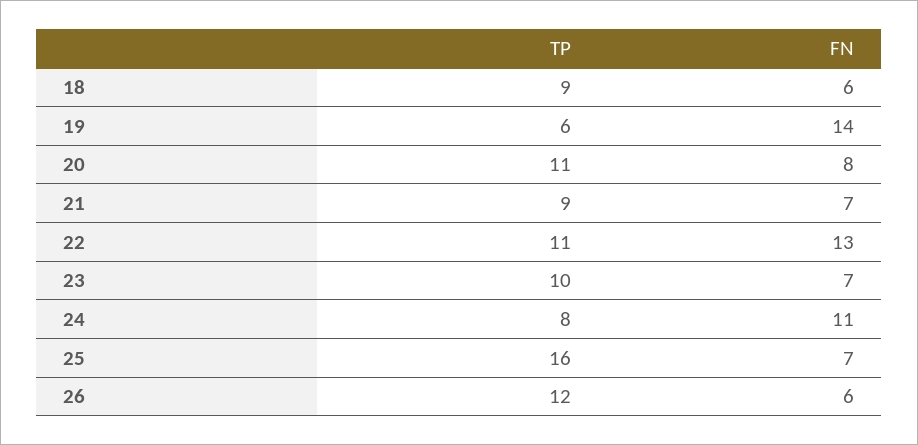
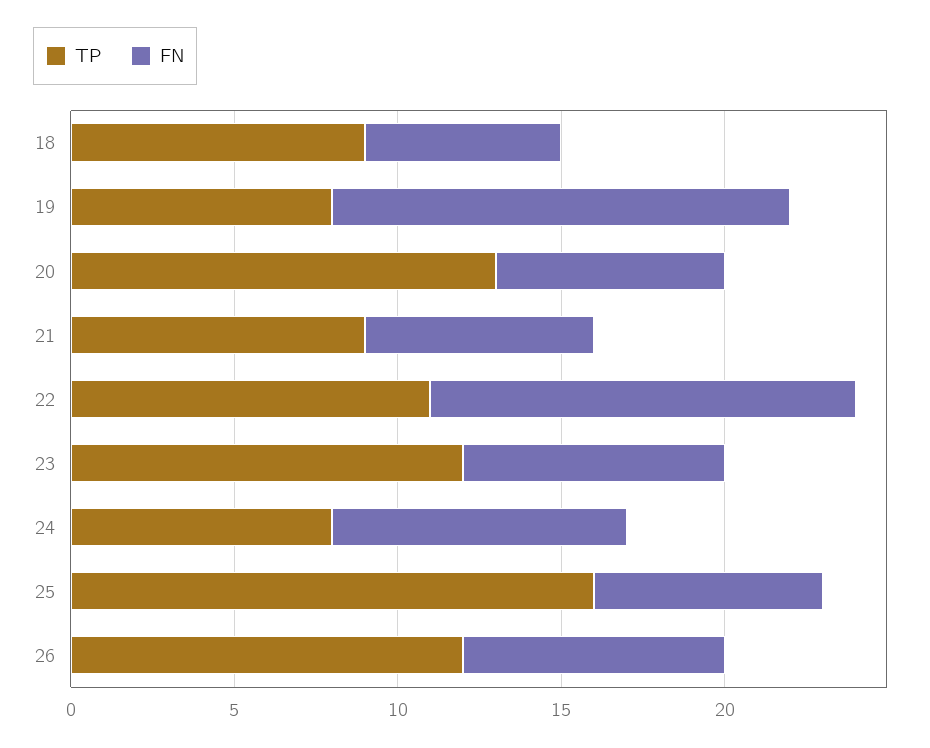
TP, 19: 6 -> 8
TP, 20: 11 -> 13
FN, 20: 8 -> 7
TP, 23: 10 -> 12
FN, 23: 7 -> 8
FN, 24: 11 -> 9
FN, 26: 6 -> 8

